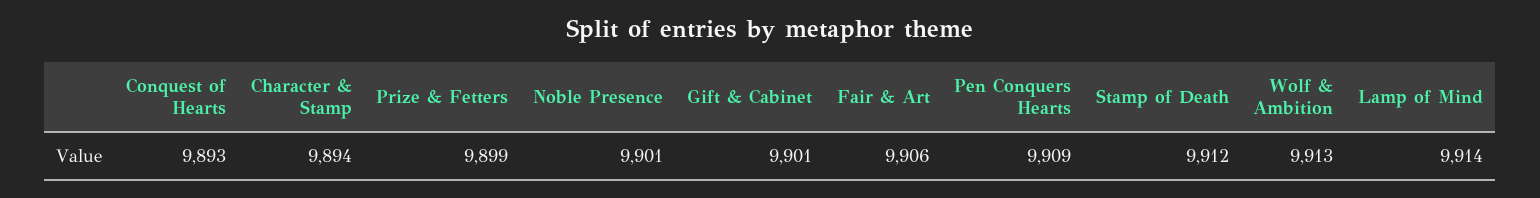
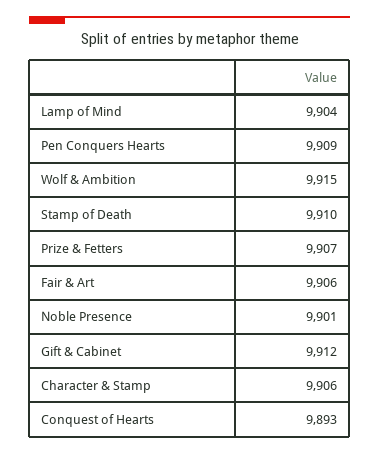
Character & Stamp: 9894 -> 9906
Prize & Fetters: 9899 -> 9907
Gift & Cabinet: 9901 -> 9912
Stamp of Death: 9912 -> 9910
Wolf & Ambition: 9913 -> 9915
Lamp of Mind: 9914 -> 9904

